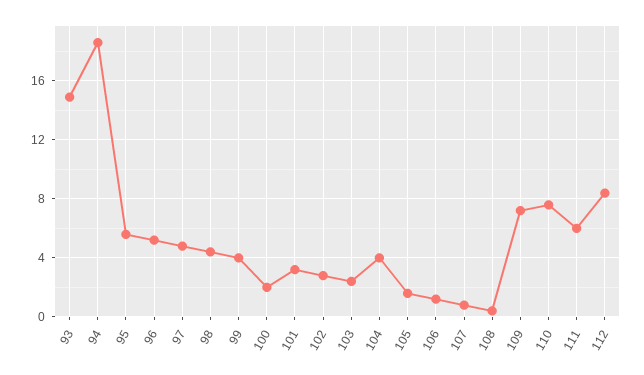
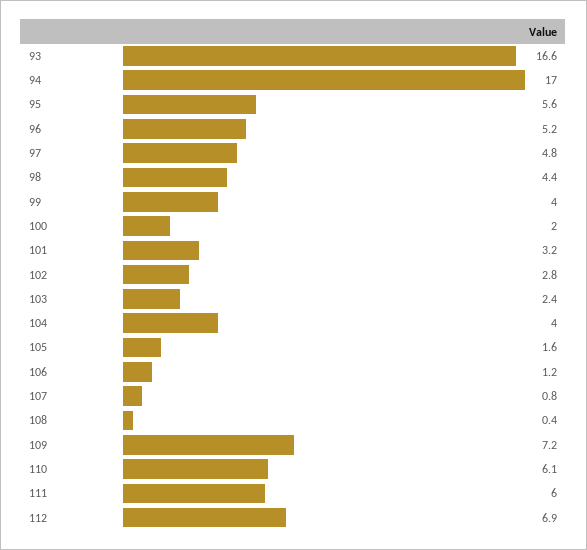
93: 15 -> 16.6
94: 18.5 -> 17
110: 7.5 -> 6.1
112: 8.5 -> 6.9

